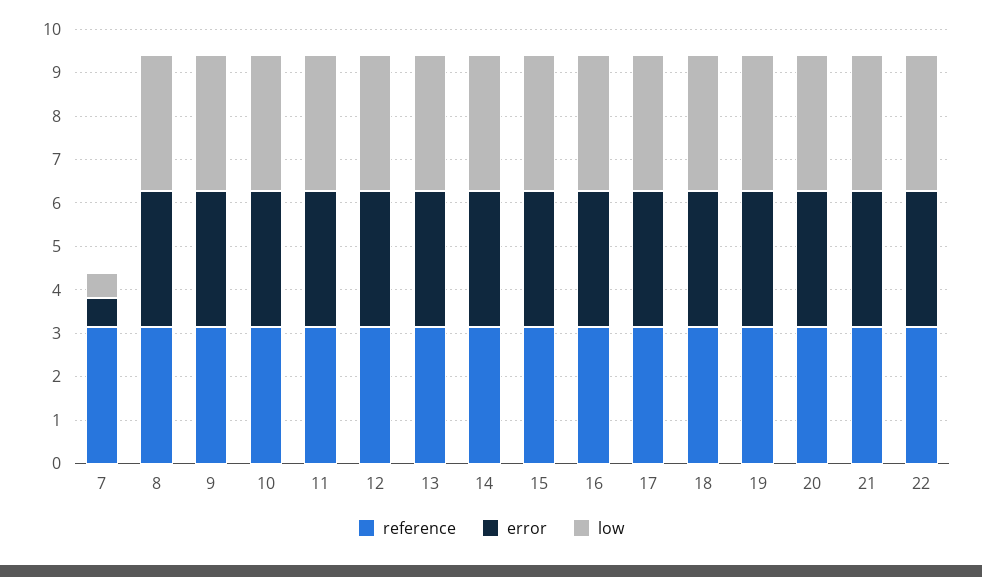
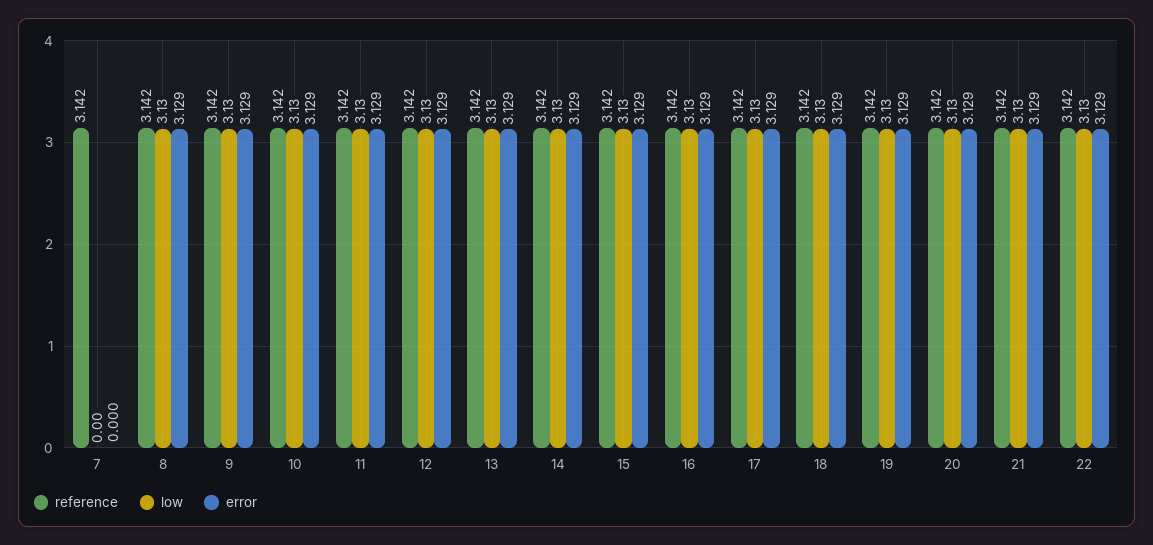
error, 7: 0.6 -> 0
low, 7: 0.6 -> 0

